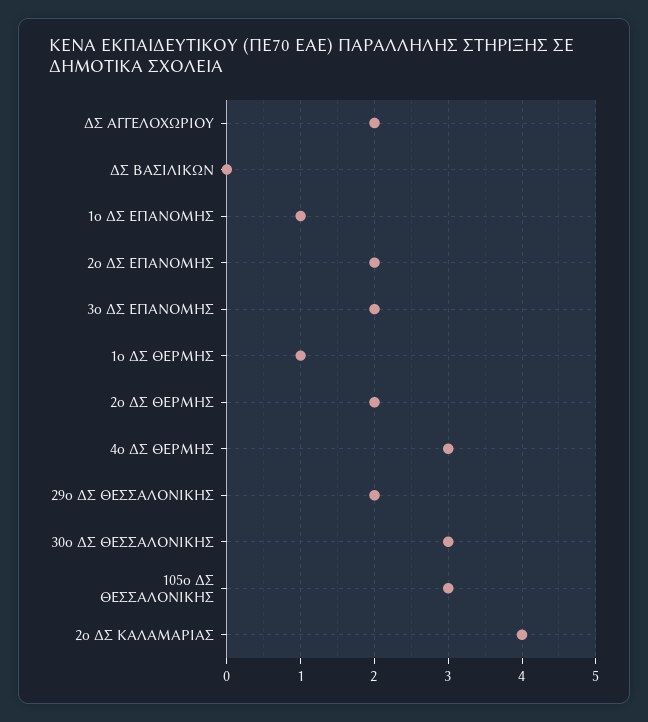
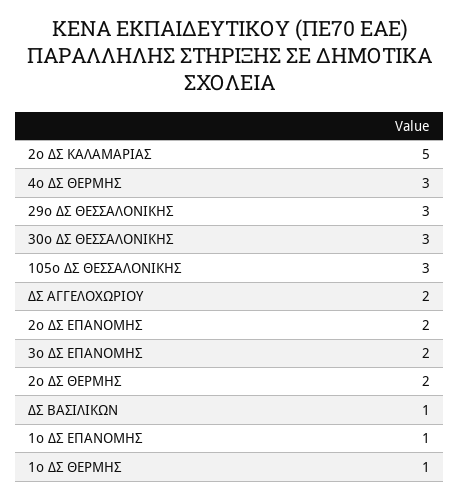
ΔΣ ΒΑΣΙΛΙΚΩΝ: 0 -> 1
29ο ΔΣ ΘΕΣΣΑΛΟΝΙΚΗΣ: 2 -> 3
2ο ΔΣ ΚΑΛΑΜΑΡΙΑΣ: 4 -> 5

